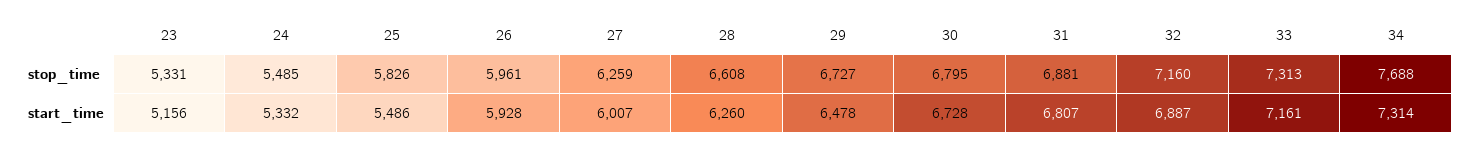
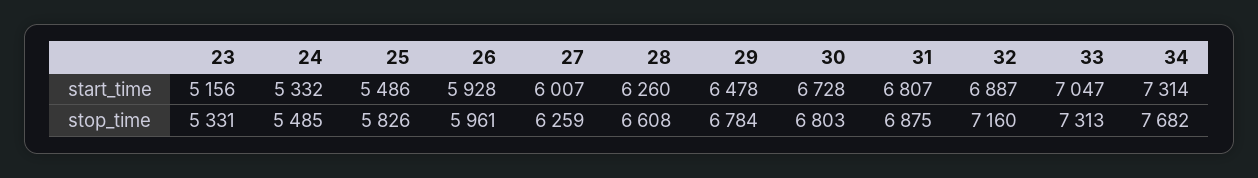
29, stop_time: 6727 -> 6784
30, stop_time: 6795 -> 6803
31, stop_time: 6881 -> 6875
34, stop_time: 7688 -> 7682
33, start_time: 7161 -> 7047

